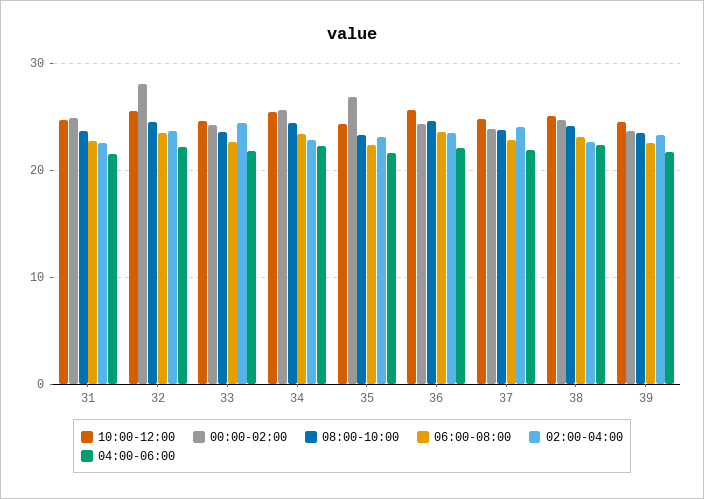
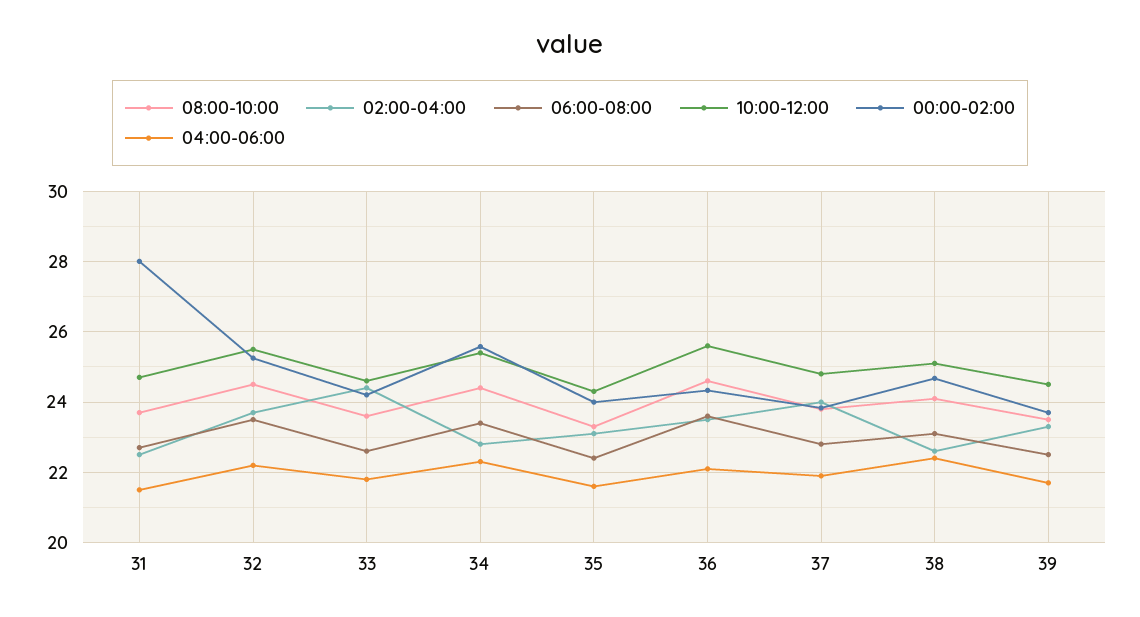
00:00-02:00, 31: 25 -> 28
00:00-02:00, 32: 28 -> 25.2
00:00-02:00, 35: 27 -> 24

